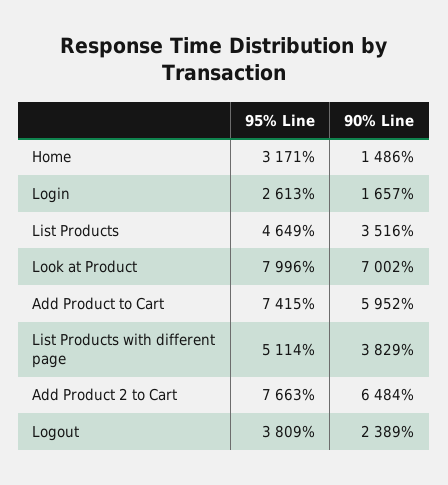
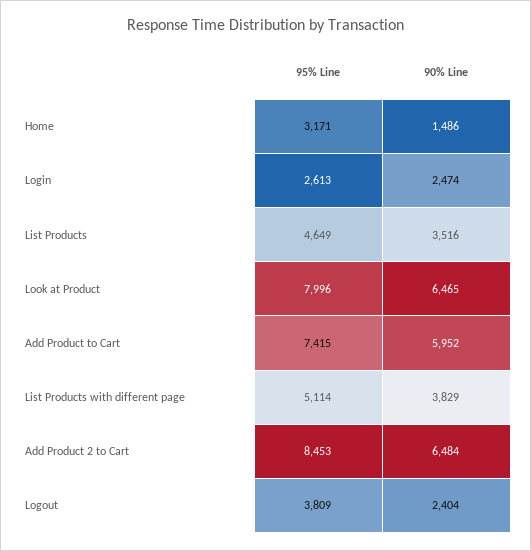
90% Line, Login: 1657 -> 2474
90% Line, Look at Product: 7002 -> 6465
95% Line, Add Product 2 to Cart: 7663 -> 8453
90% Line, Logout: 2389 -> 2404

